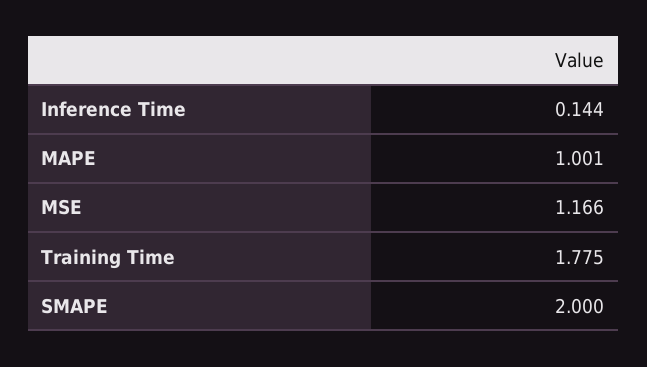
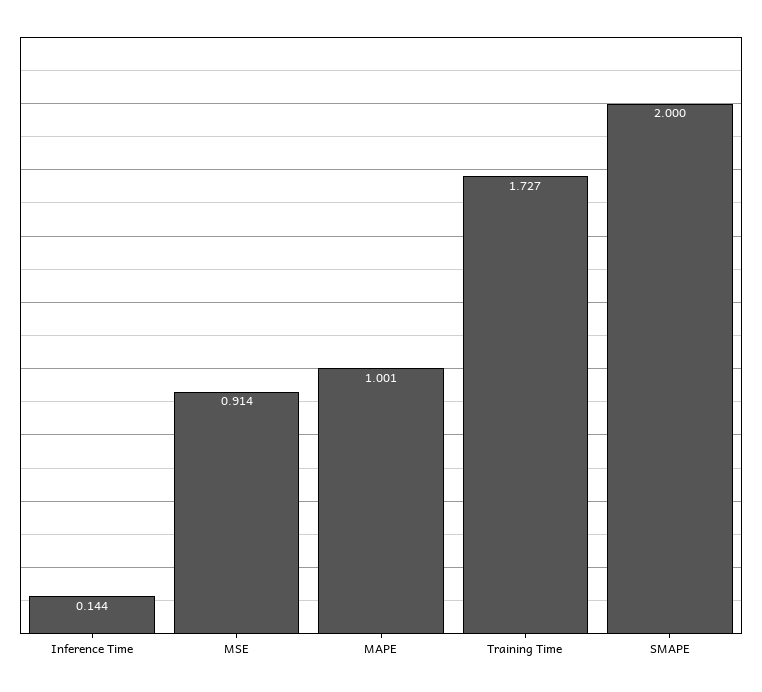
MSE: 1.166 -> 0.914
Training Time: 1.775 -> 1.727

